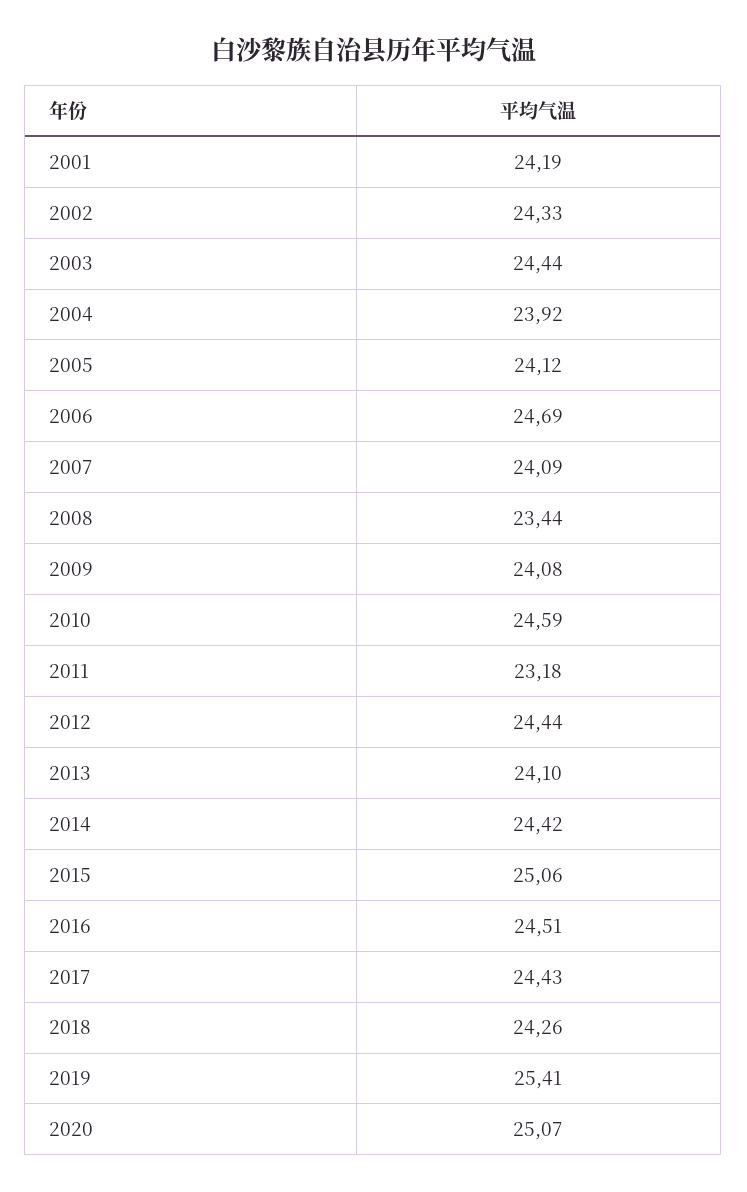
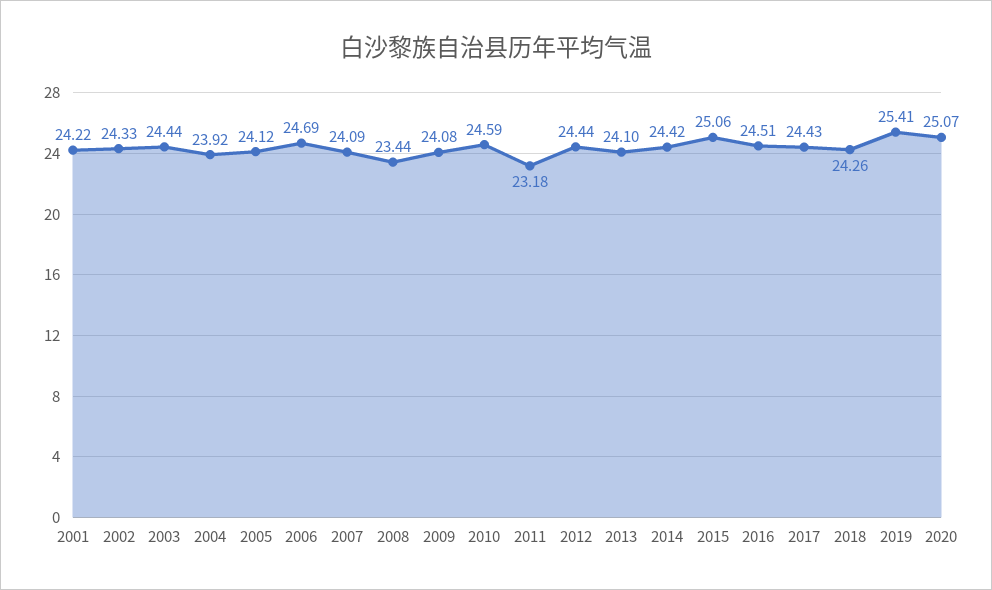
2001: 24.19 -> 24.22

